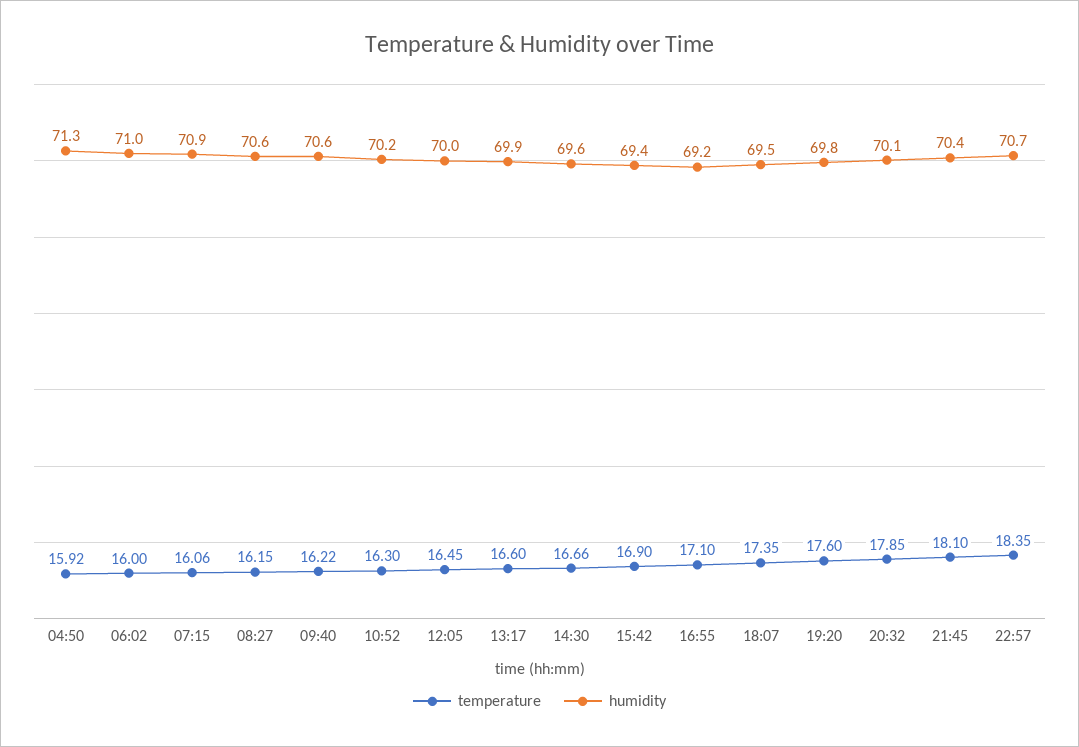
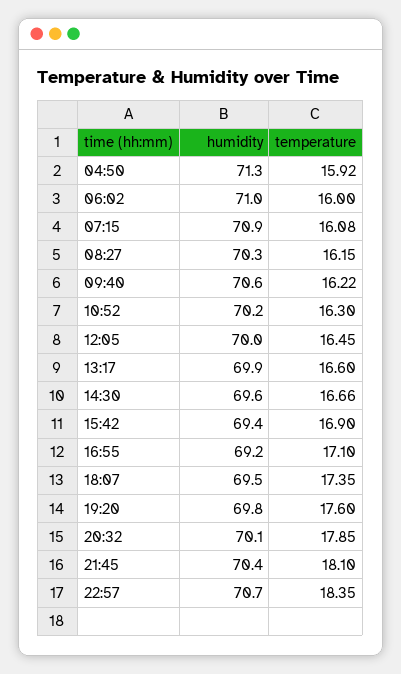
temperature, 07:15: 16.06 -> 16.08
humidity, 08:27: 70.6 -> 70.3

